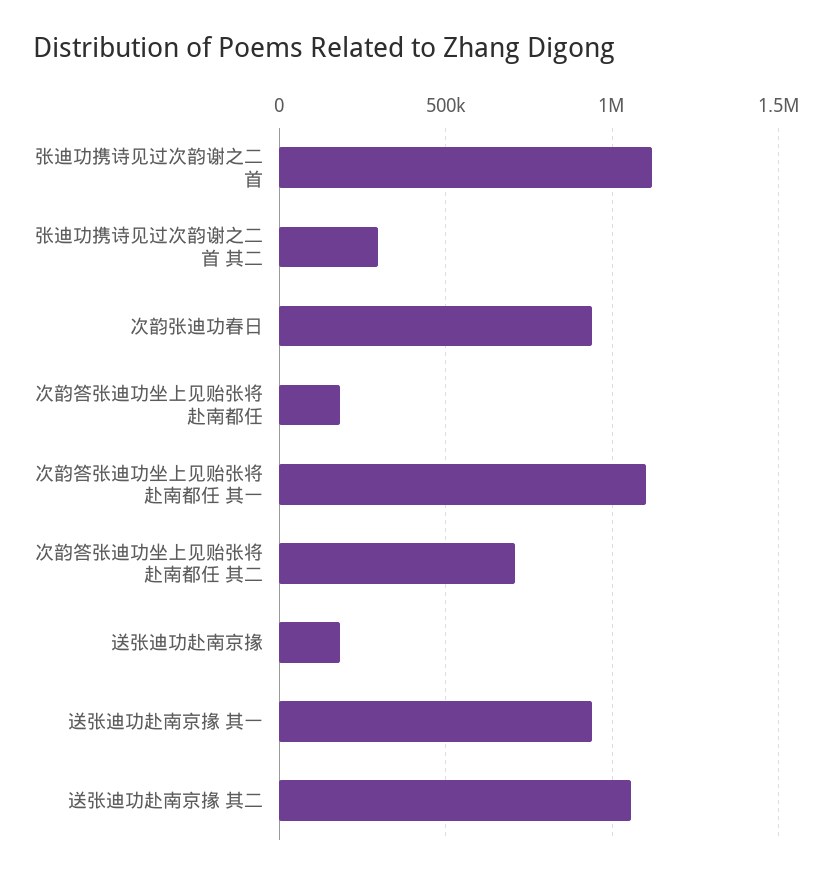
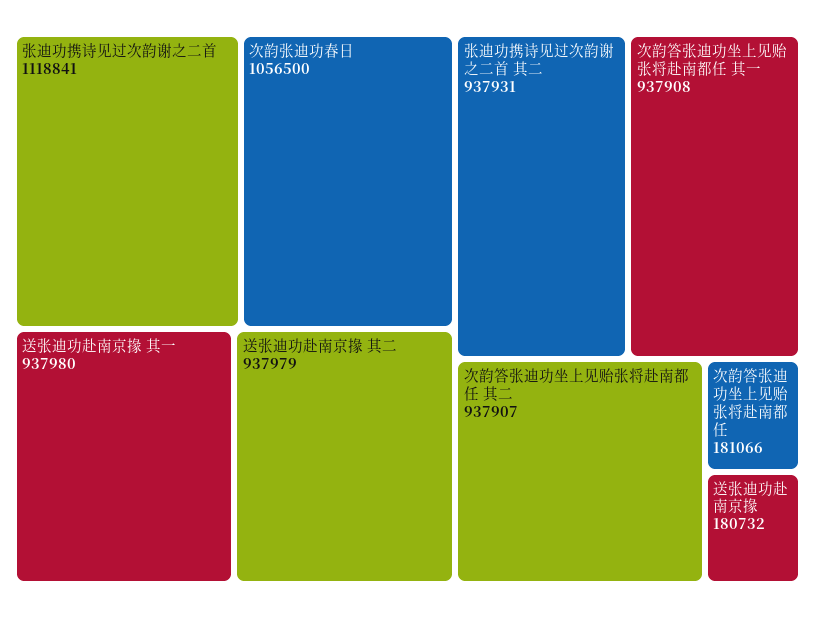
张迪功携诗见过次韵谢之二首 其二: 300000 -> 937931
次韵张迪功春日: 950000 -> 1056500
次韵答张迪功坐上见贻张将赴南都任 其一: 1100000 -> 937908
次韵答张迪功坐上见贻张将赴南都任 其二: 700000 -> 937907
送张迪功赴南京掾 其二: 1050000 -> 937979

